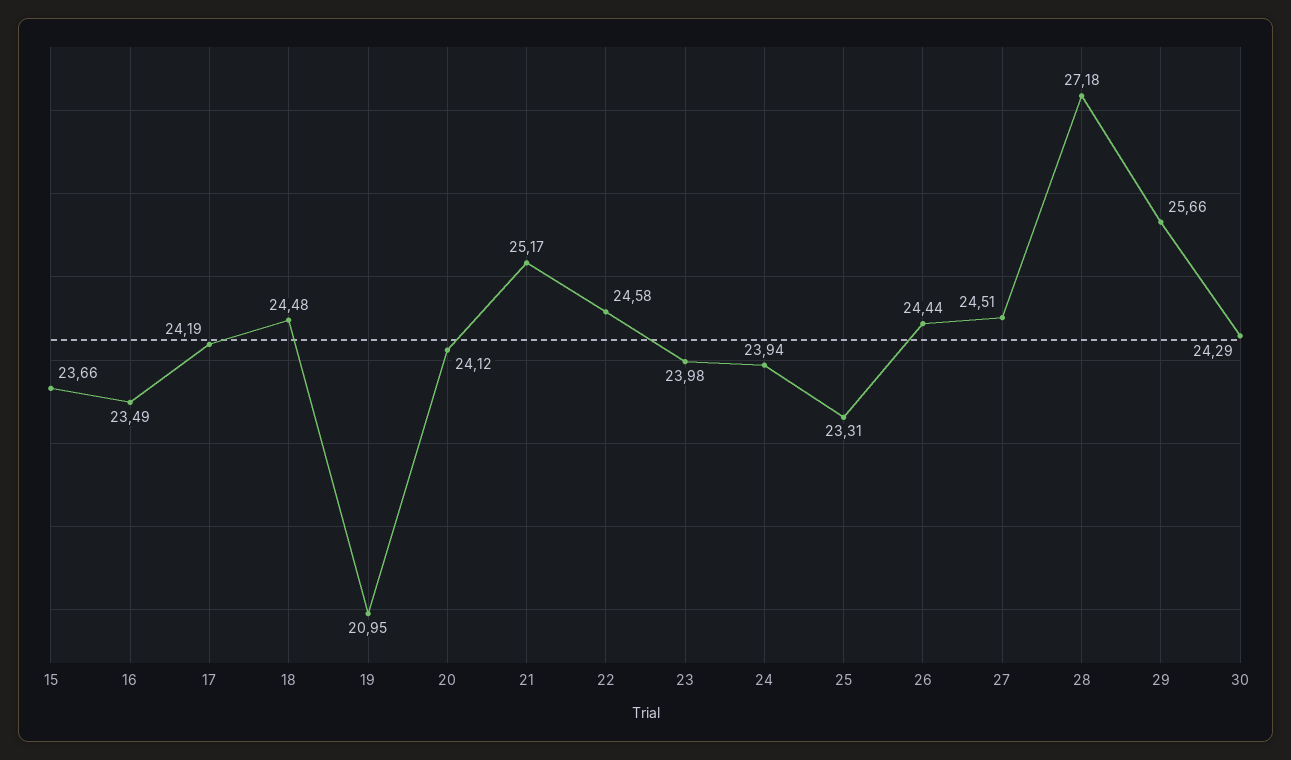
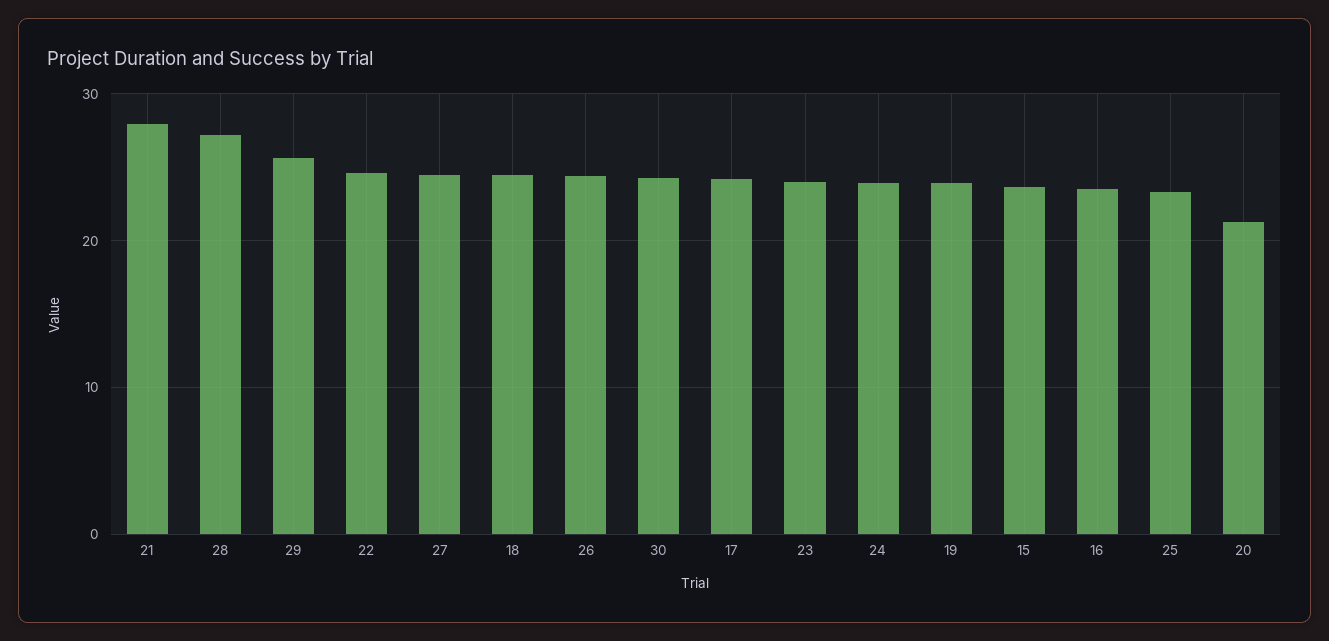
19: 20.95 -> 24
20: 24.12 -> 21
21: 25.17 -> 28

